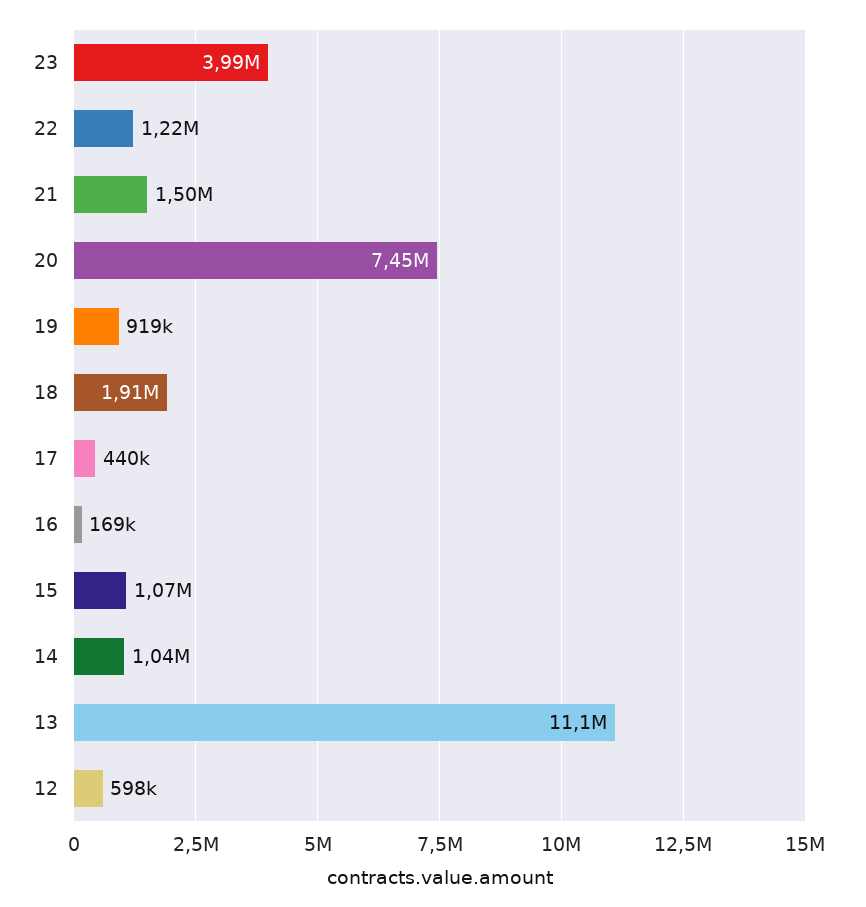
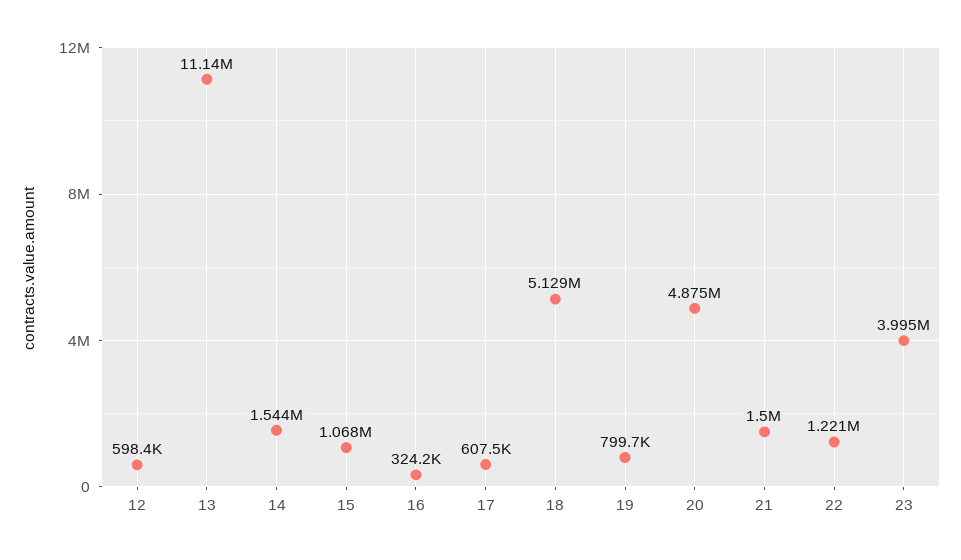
20: 7450000 -> 4875000
19: 919000 -> 799700
18: 1910000 -> 5129000
17: 440000 -> 607500
16: 169000 -> 324200
14: 1040000 -> 1544000

